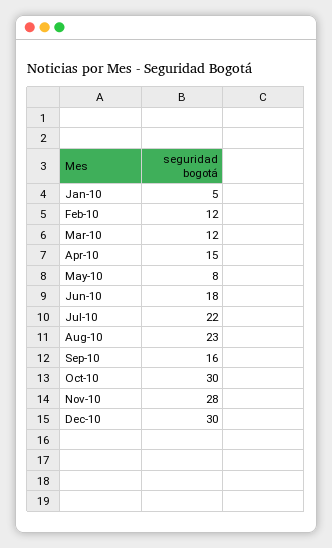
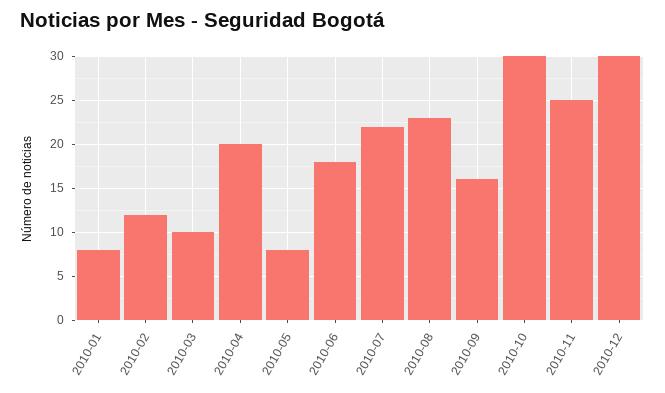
Jan-10: 5 -> 8
Mar-10: 12 -> 10
Apr-10: 15 -> 20
Nov-10: 28 -> 25

